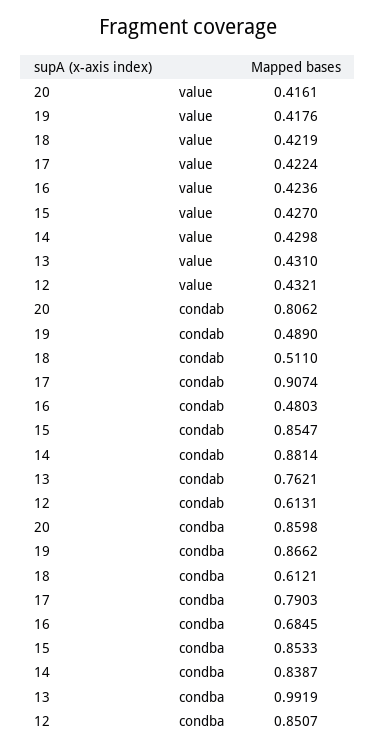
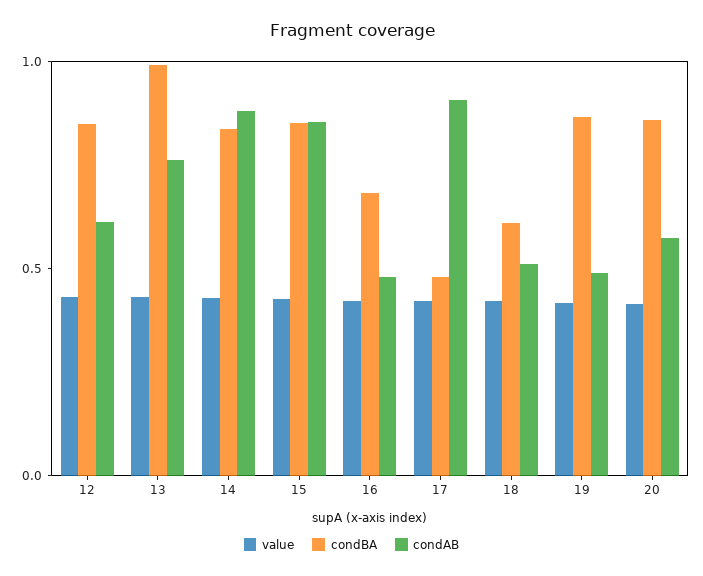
condab, 20: 0.8062 -> 0.6
condba, 17: 0.7903 -> 0.5

